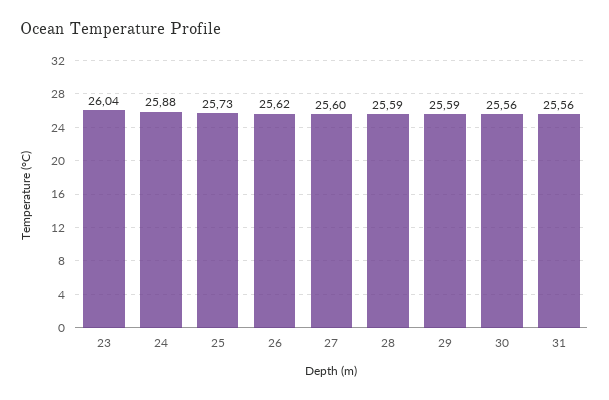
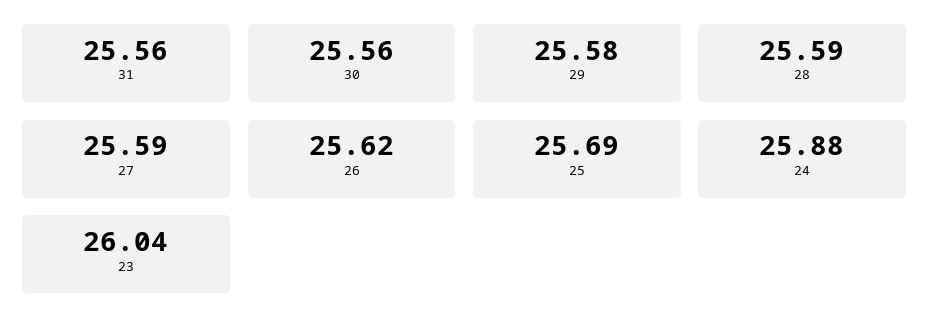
25: 25.73 -> 25.69
27: 25.6 -> 25.59
29: 25.59 -> 25.58

